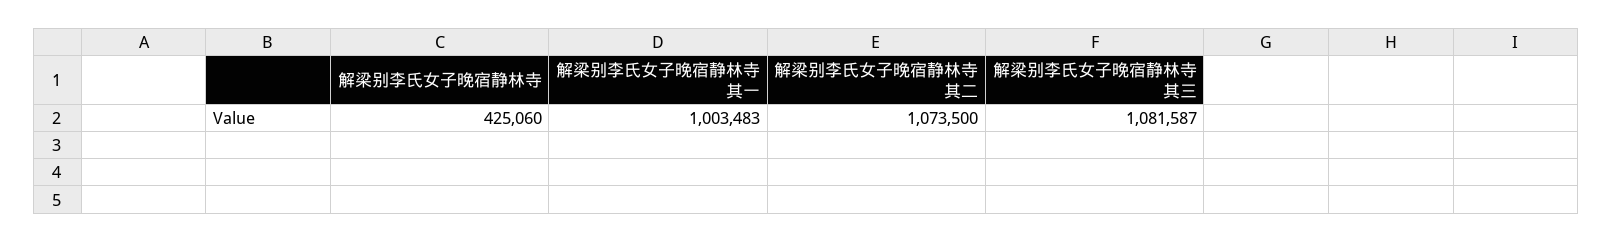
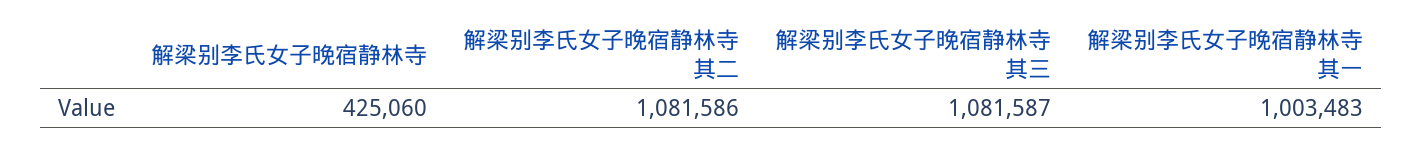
解梁别李氏女子晚宿静林寺 其二: 1073500 -> 1081586

